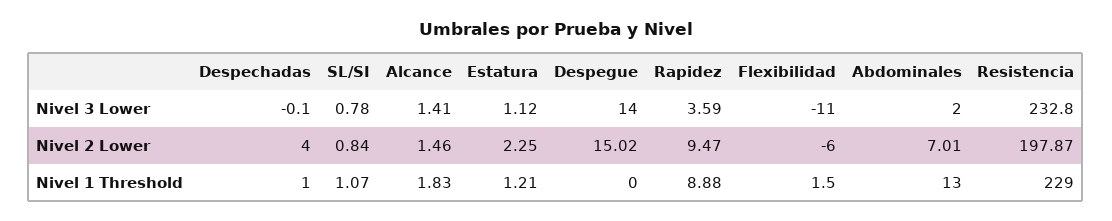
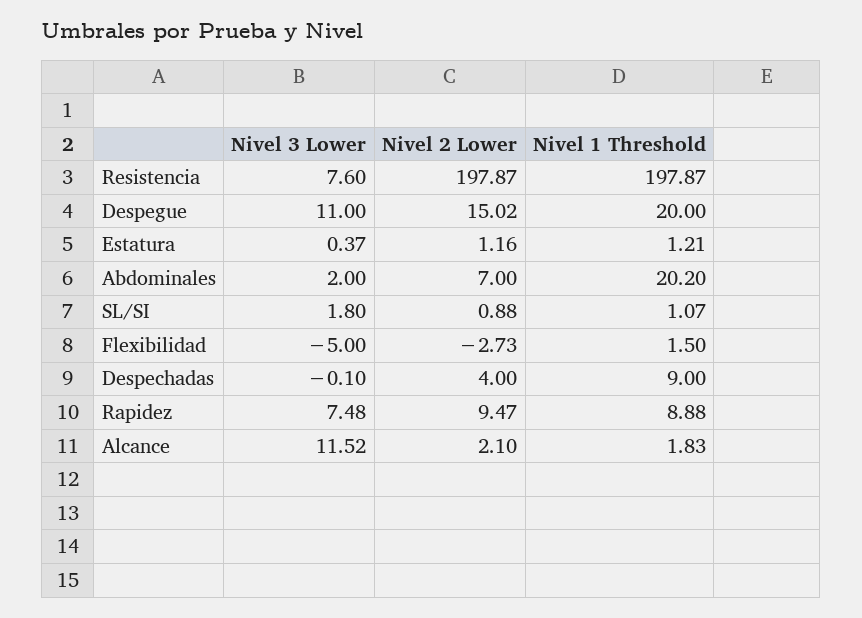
SL/SI, Nivel 3 Lower: 0.78 -> 1.8
Alcance, Nivel 3 Lower: 1.41 -> 11.52
Estatura, Nivel 3 Lower: 1.12 -> 0.37
Despegue, Nivel 3 Lower: 14 -> 11
Rapidez, Nivel 3 Lower: 3.59 -> 7.48
Flexibilidad, Nivel 3 Lower: -11 -> -5
Resistencia, Nivel 3 Lower: 232.8 -> 7.6
SL/SI, Nivel 2 Lower: 0.84 -> 0.88
Alcance, Nivel 2 Lower: 1.46 -> 2.1
Estatura, Nivel 2 Lower: 2.25 -> 1.16
Flexibilidad, Nivel 2 Lower: -6 -> -2.73
Abdominales, Nivel 2 Lower: 7.01 -> 7
Despechadas, Nivel 1 Threshold: 1 -> 9
Despegue, Nivel 1 Threshold: 0 -> 20
Abdominales, Nivel 1 Threshold: 13 -> 20.2
Resistencia, Nivel 1 Threshold: 229 -> 197.87

